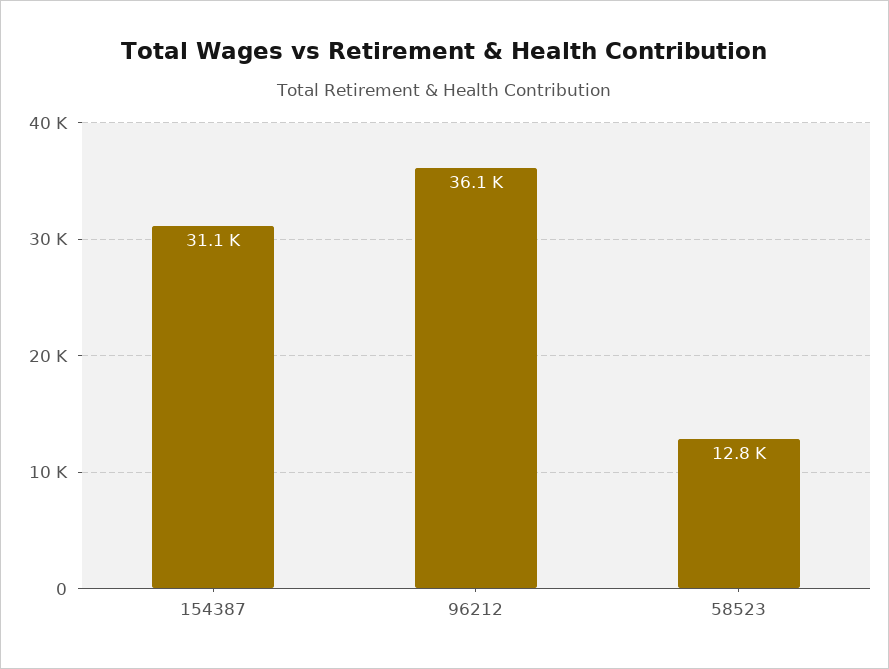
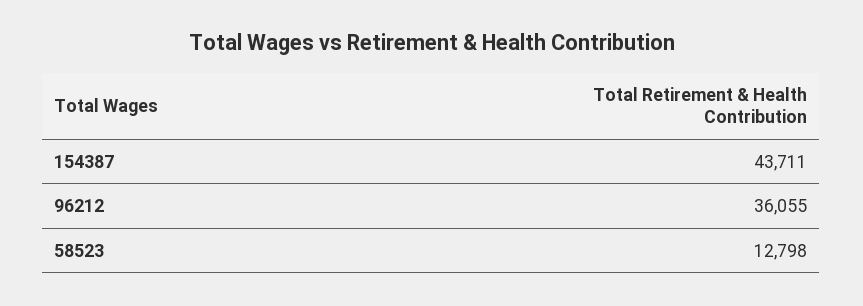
154387: 31100 -> 43711

